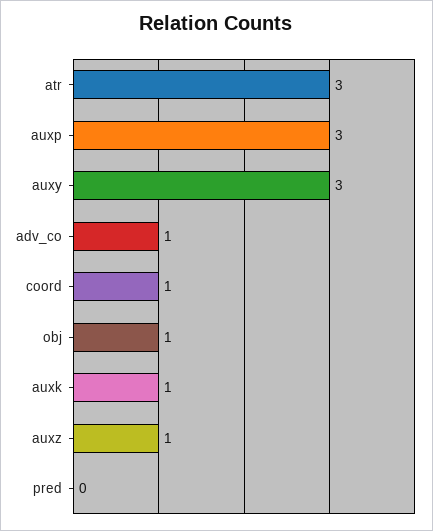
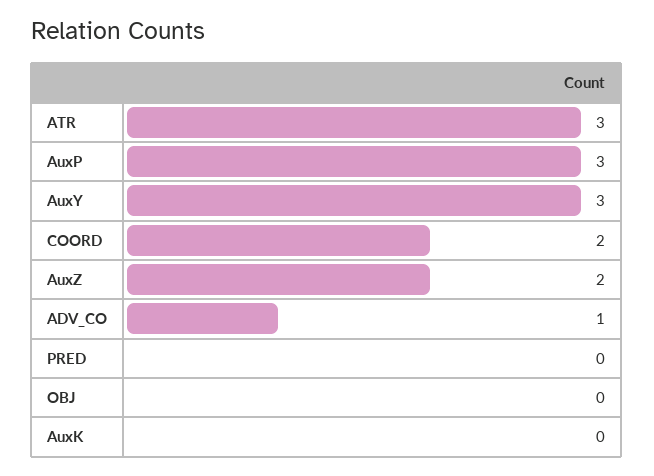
coord: 1 -> 2
obj: 1 -> 0
auxk: 1 -> 0
auxz: 1 -> 2

